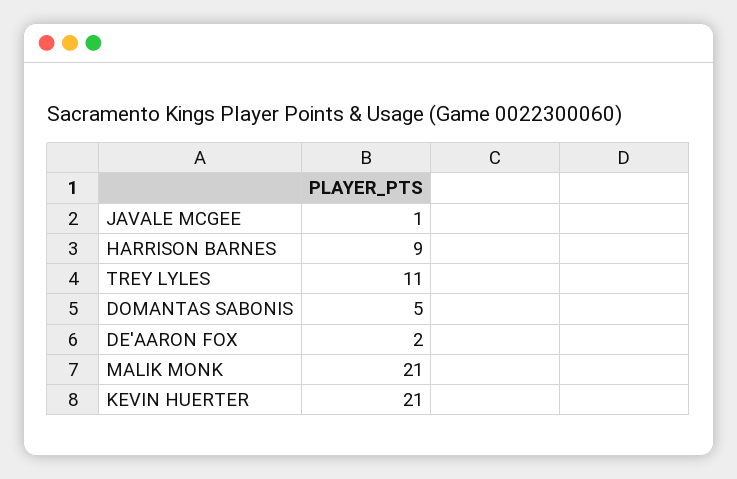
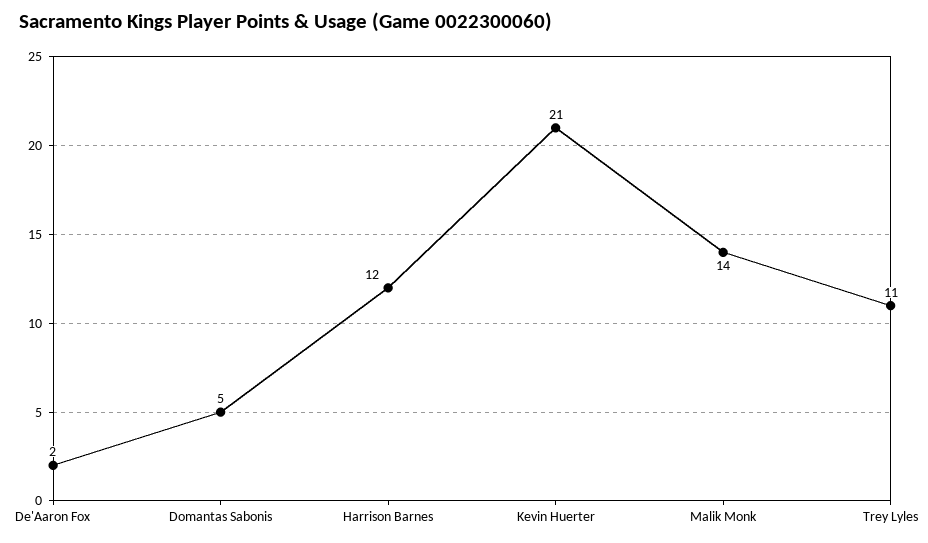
JAVALE MCGEE: 1 -> none
HARRISON BARNES: 9 -> 12
MALIK MONK: 21 -> 14

